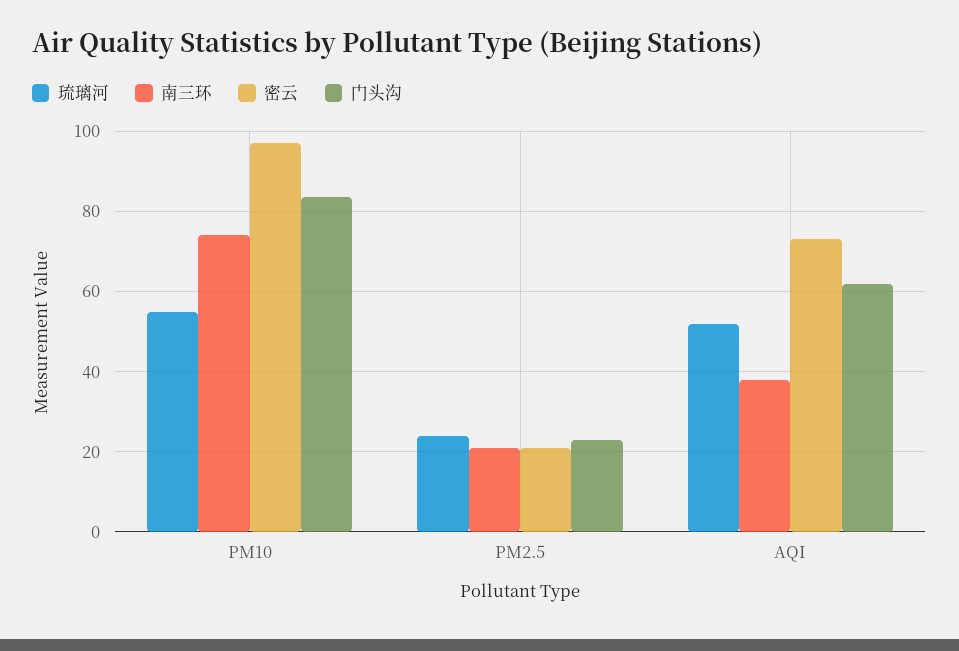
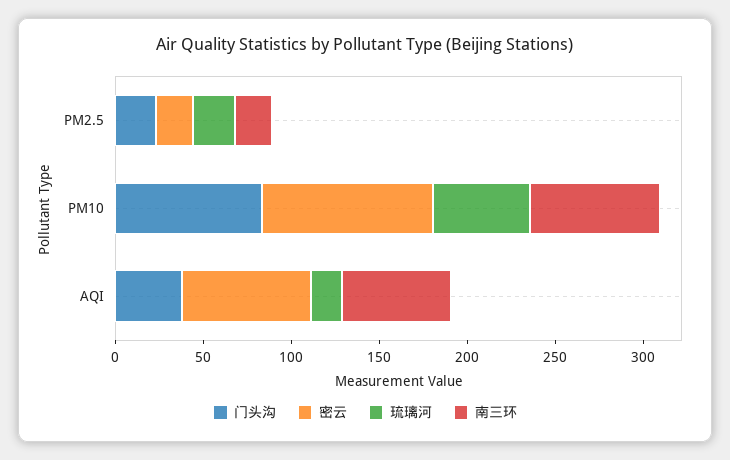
琉璃河, AQI: 52 -> 20
南三环, AQI: 38 -> 60
门头沟, AQI: 62 -> 40

